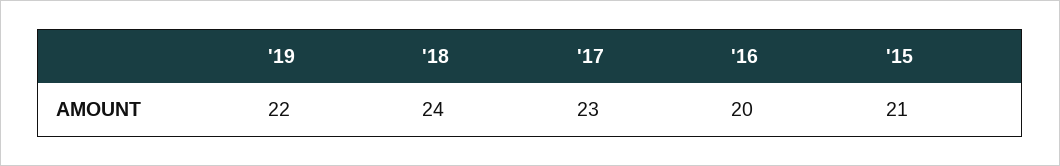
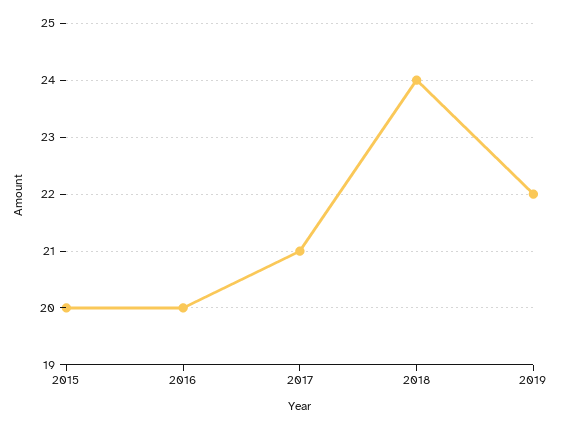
'17: 23 -> 21
'15: 21 -> 20

